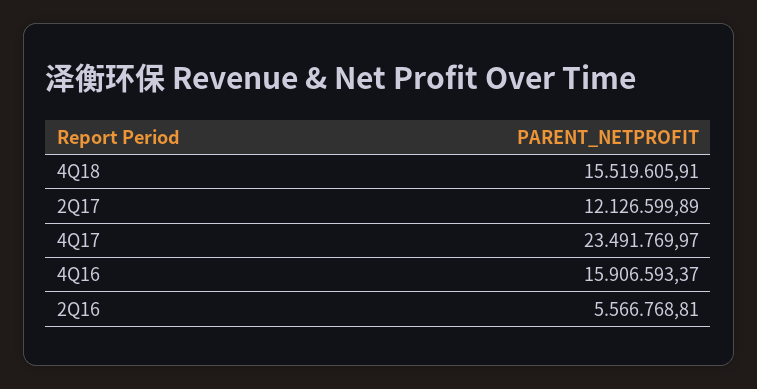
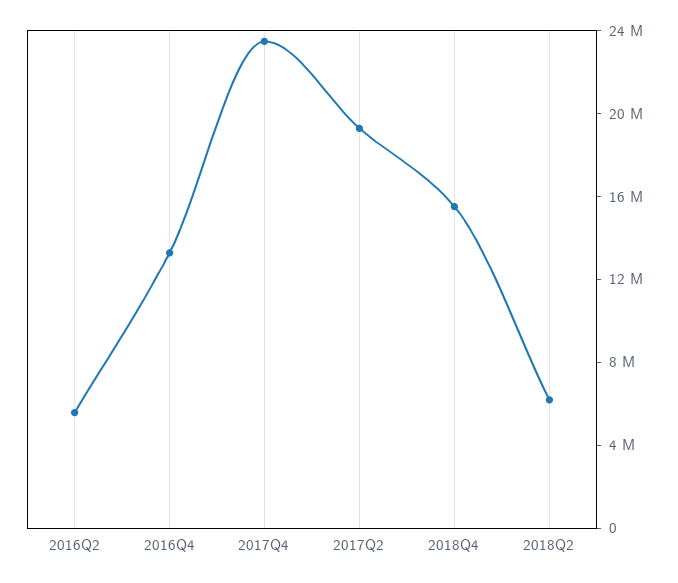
2Q17: 12126599.89 -> 19000000
4Q16: 15906593.37 -> 13000000
2018Q2: none -> 6000000

